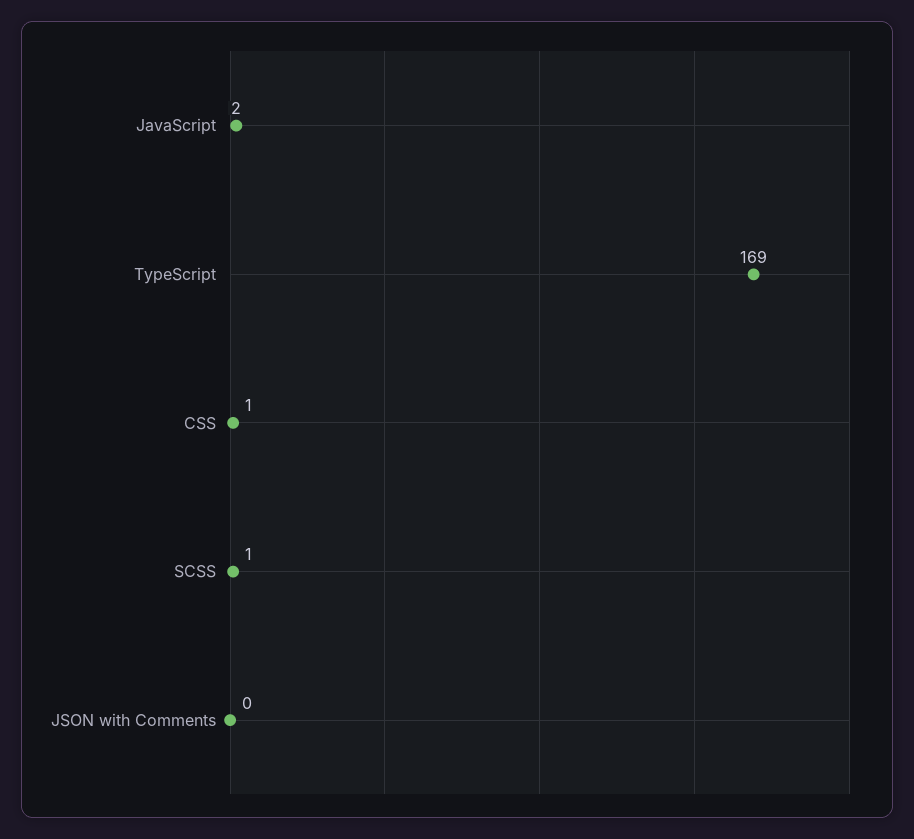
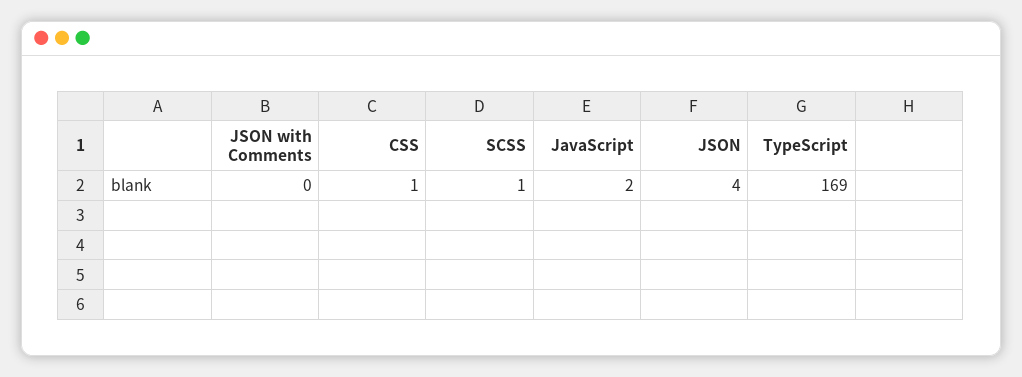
JSON: none -> 4

